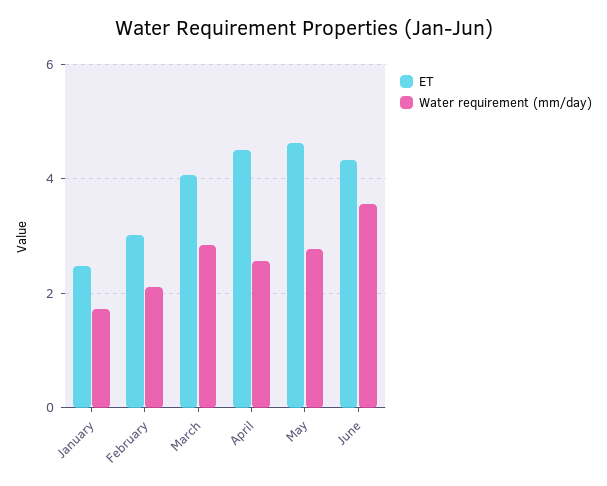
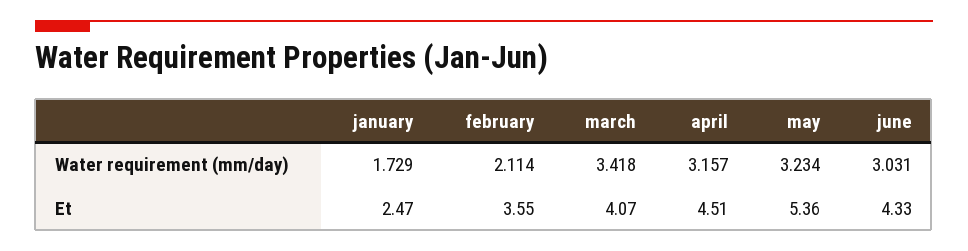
ET, February: 3 -> 3.55
Water requirement (mm/day), March: 2.8 -> 3.418
Water requirement (mm/day), April: 2.6 -> 3.157
ET, May: 4.6 -> 5.36
Water requirement (mm/day), May: 2.8 -> 3.234
Water requirement (mm/day), June: 3.6 -> 3.031

